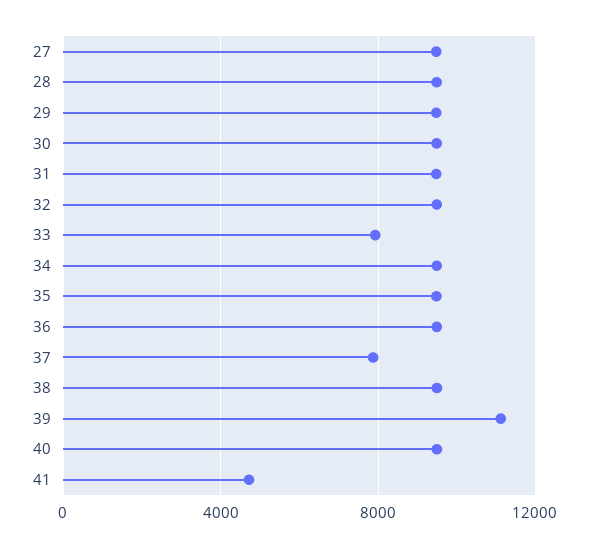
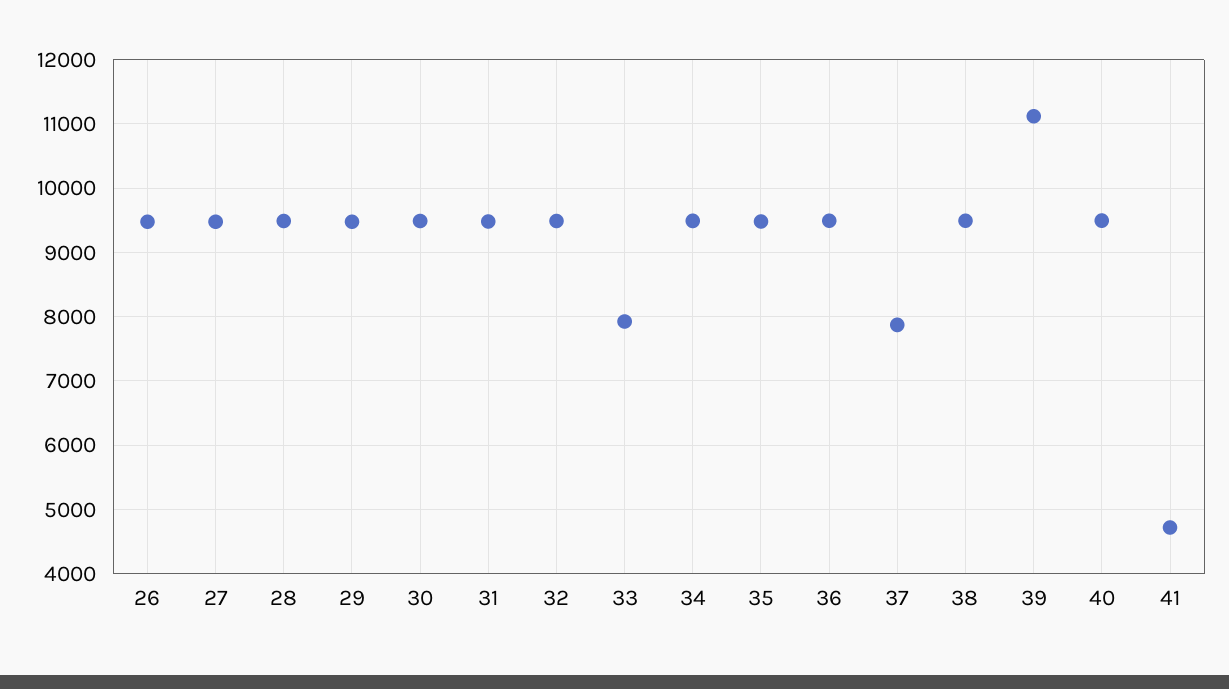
26: none -> 9500

